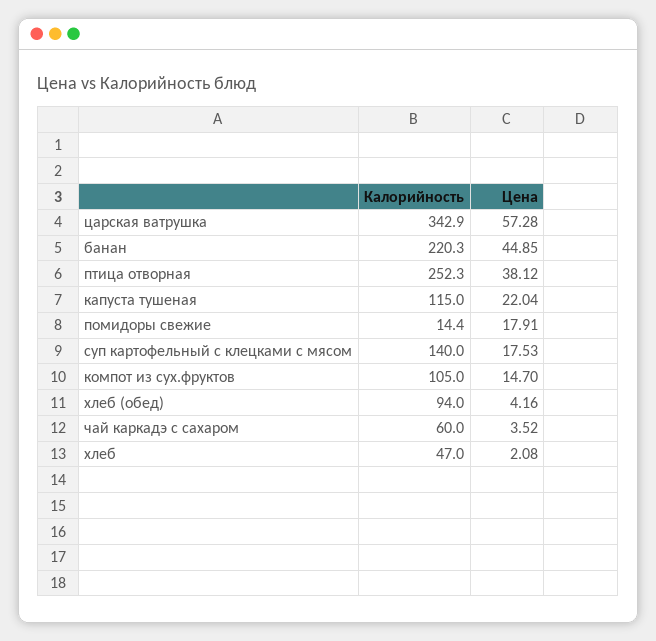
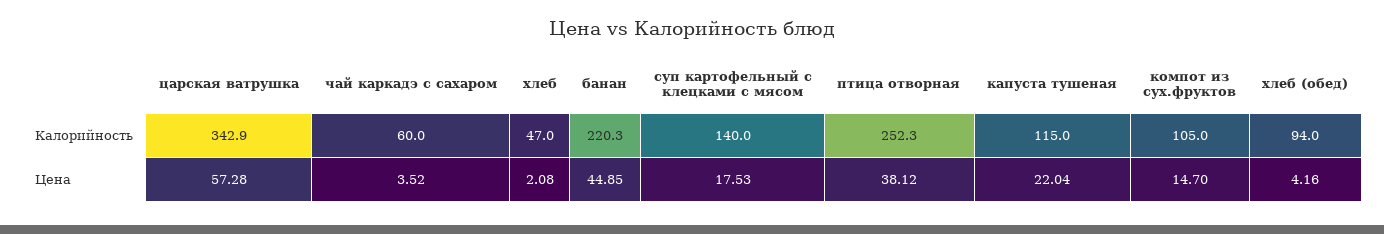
Калорийность, помидоры свежие: 14.4 -> none
Цена, помидоры свежие: 17.91 -> none

